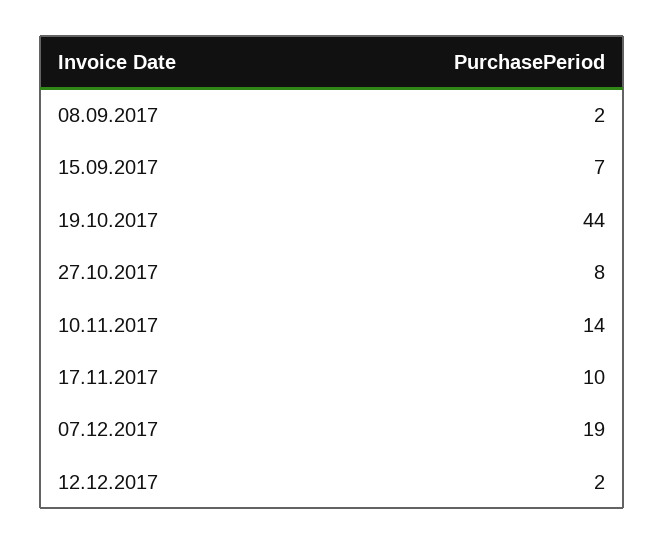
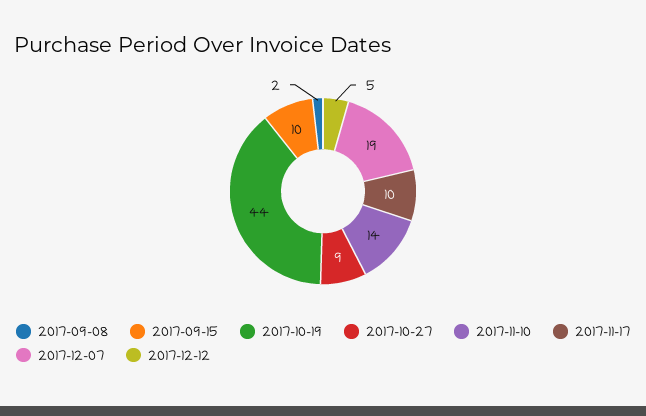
15.09.2017: 7 -> 10
27.10.2017: 8 -> 9
12.12.2017: 2 -> 5

